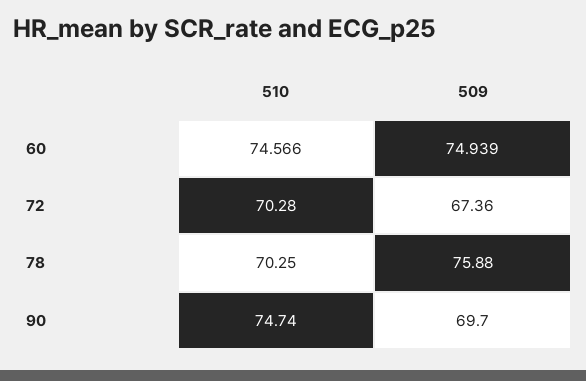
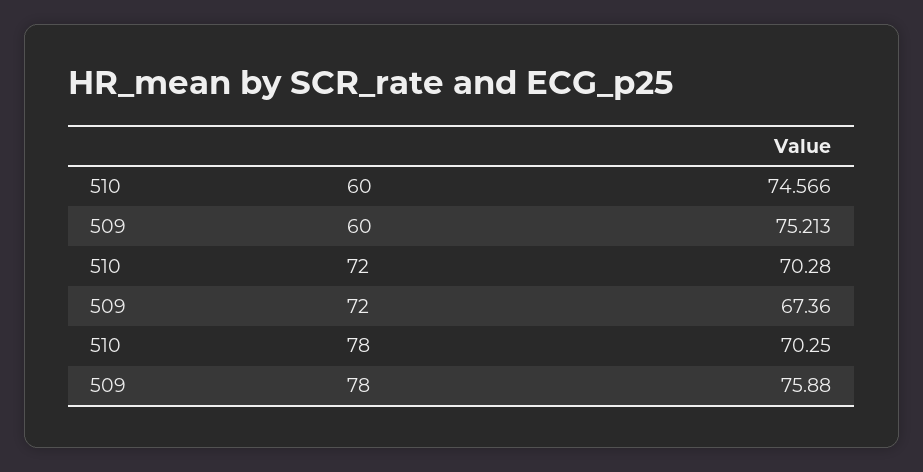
509, 60: 74.939 -> 75.213
510, 90: 74.74 -> none
509, 90: 69.7 -> none

